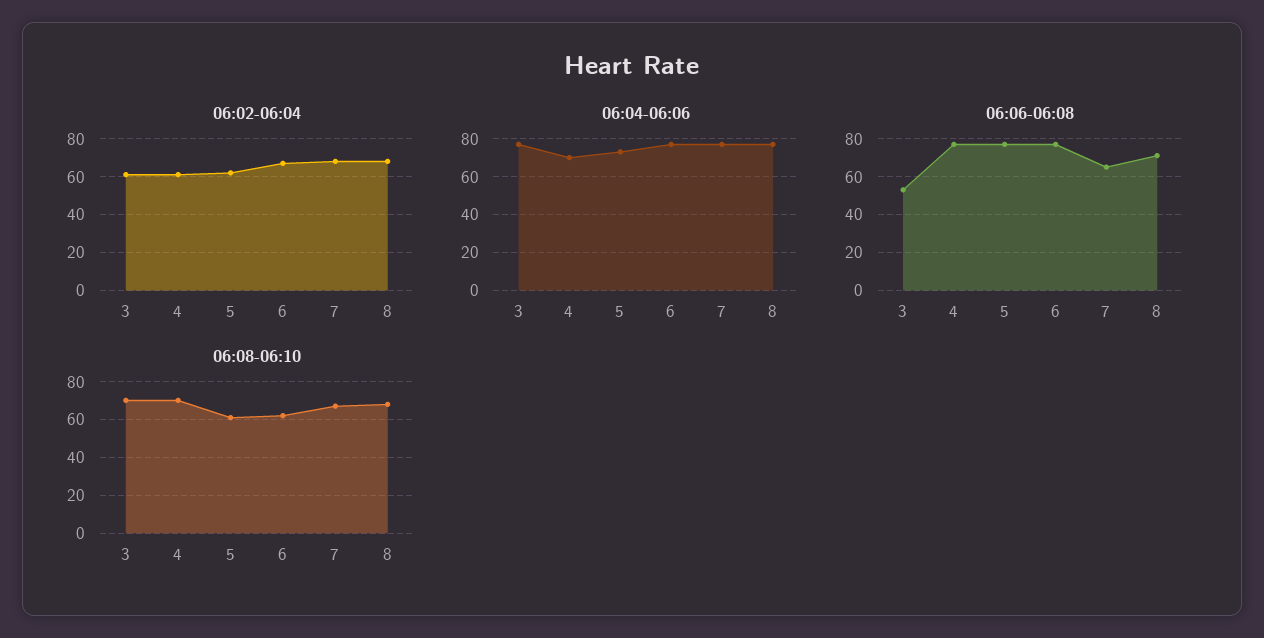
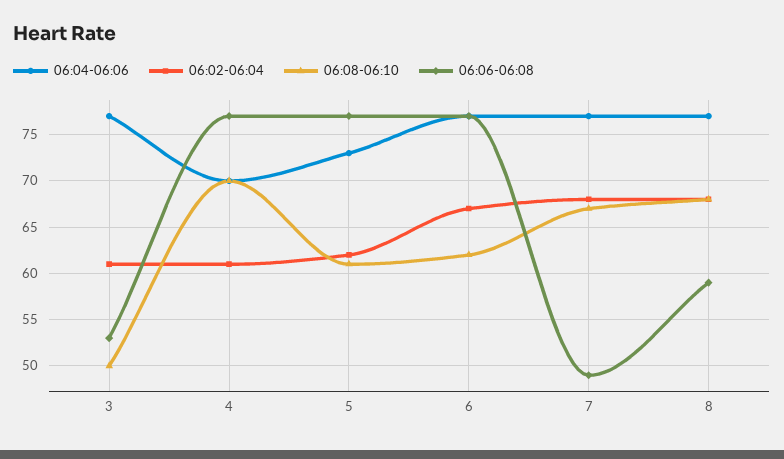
06:06-06:08, 7: 65 -> 49
06:06-06:08, 8: 70 -> 59
06:08-06:10, 3: 70 -> 50

